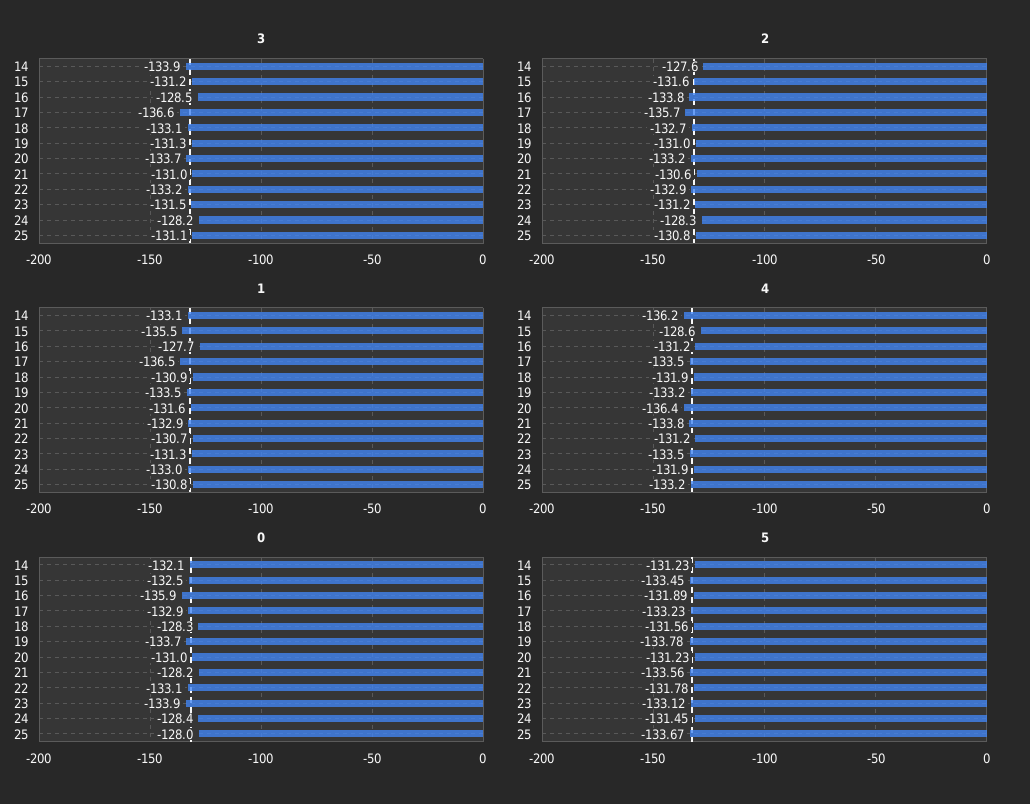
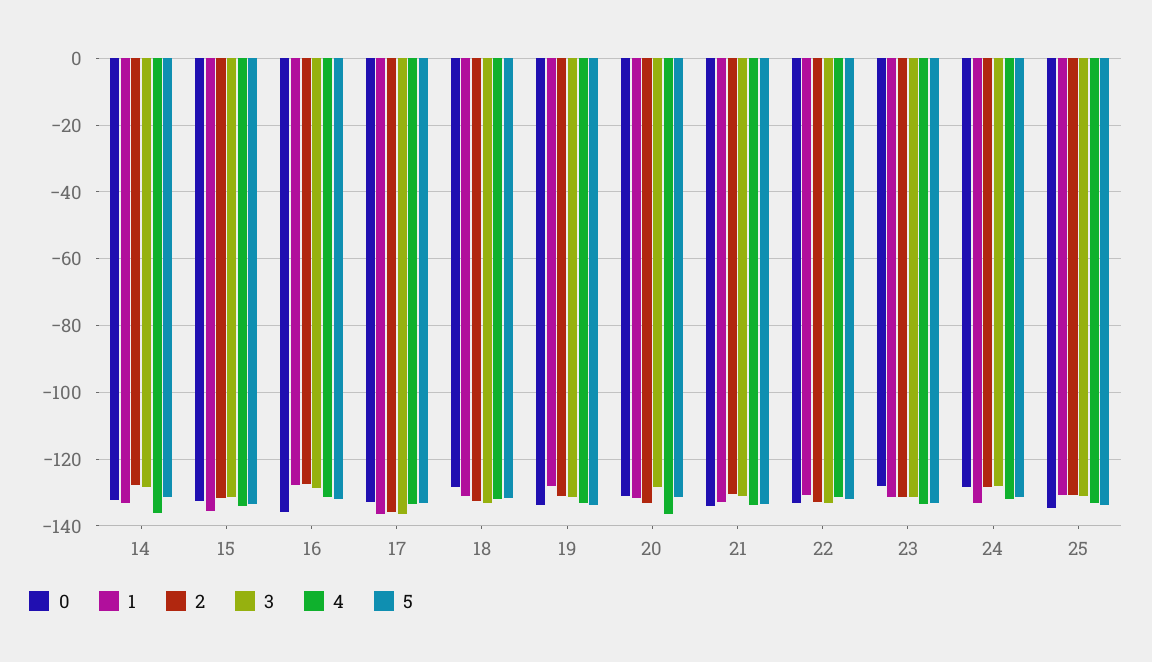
3, 14: -133.9 -> -128
3, 20: -133.7 -> -128
2, 16: -133.8 -> -128
1, 19: -133.5 -> -128
4, 15: -128.6 -> -134
0, 21: -128.2 -> -134
0, 23: -133.9 -> -128
0, 25: -128 -> -134

